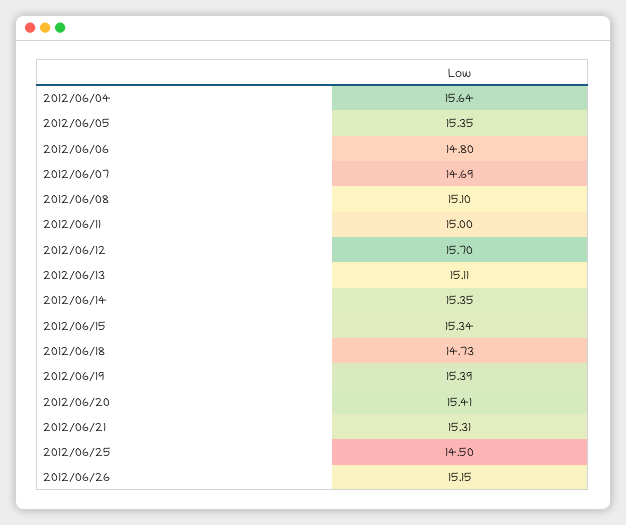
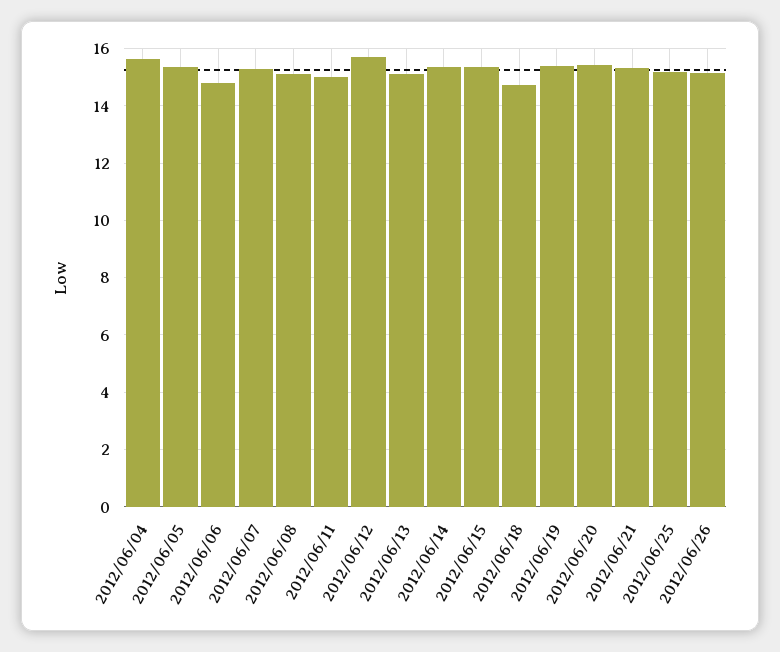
2012/06/07: 14.69 -> 15.25
2012/06/25: 14.5 -> 15.25

